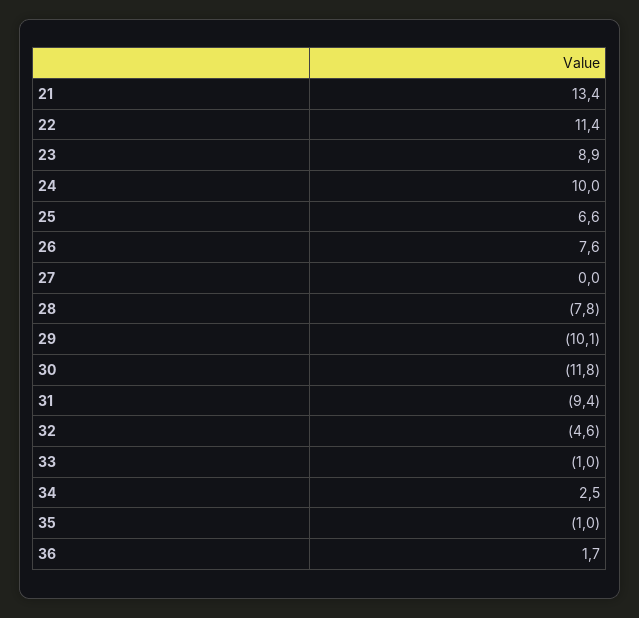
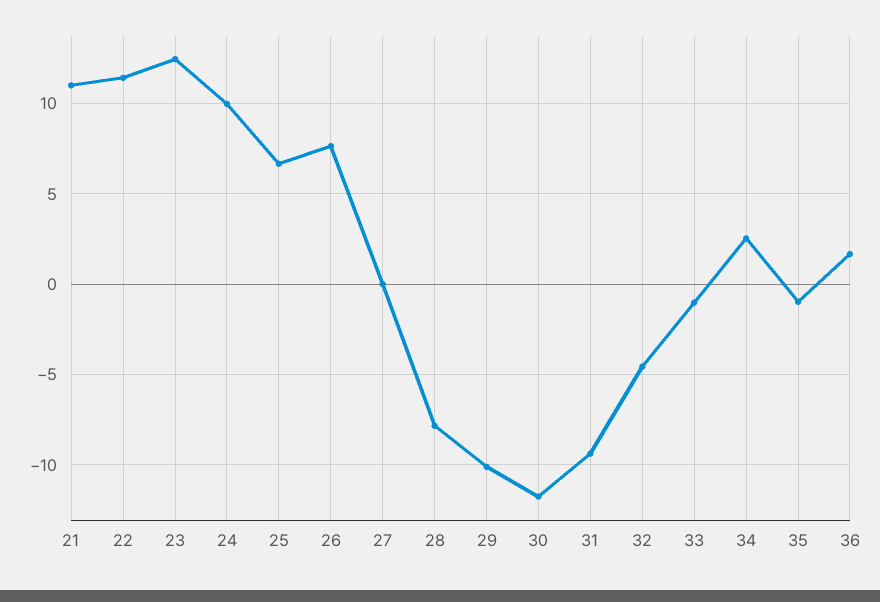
21: 13.4 -> 11
23: 8.9 -> 12.5

